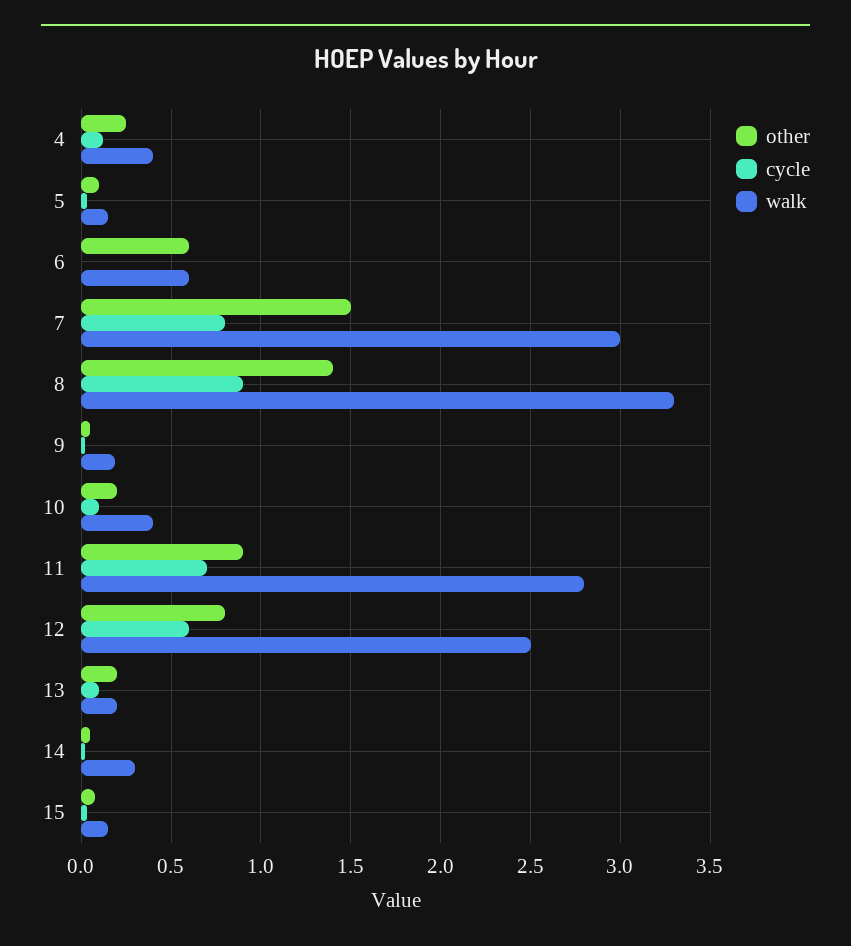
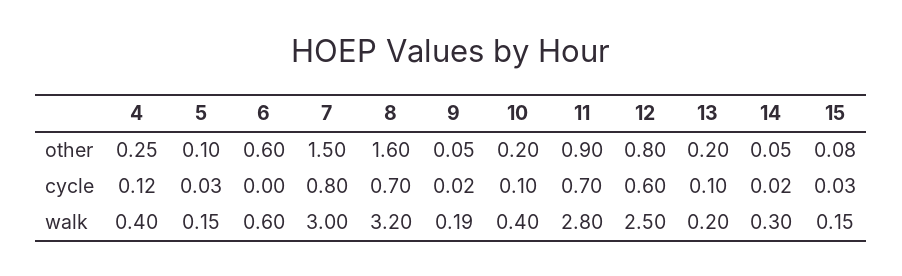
other, 8: 1.4 -> 1.6
cycle, 8: 0.9 -> 0.7
walk, 8: 3.3 -> 3.2

